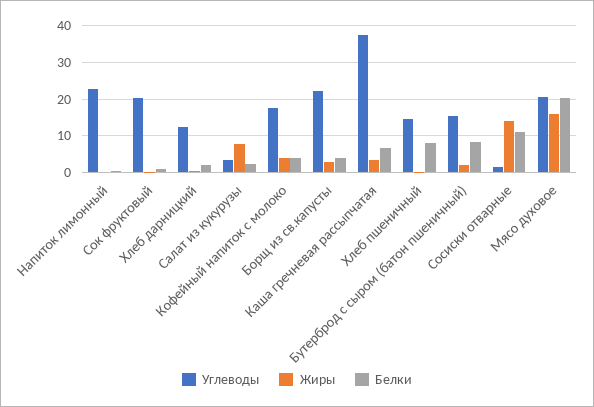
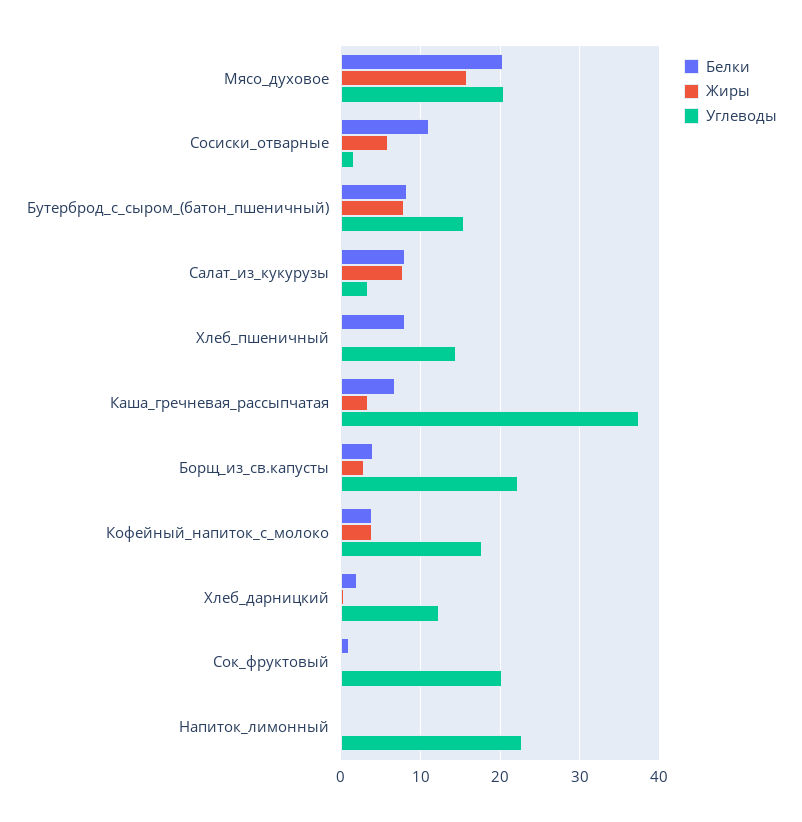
Белки, Салат из кукурузы: 2 -> 8
Жиры, Бутерброд с сыром (батон пшеничный): 2 -> 8
Жиры, Сосиски отварные: 14 -> 6

